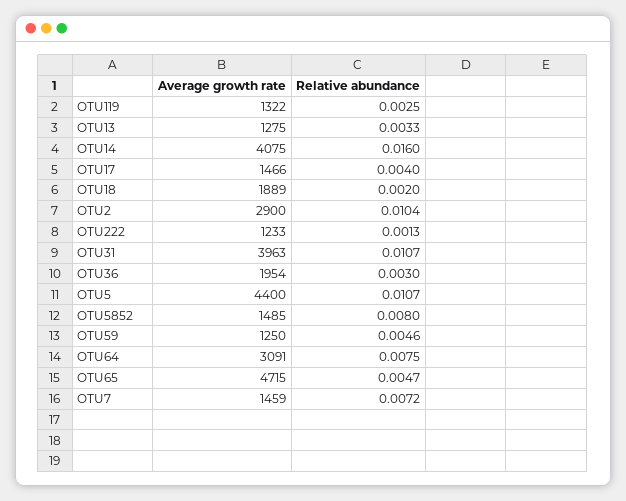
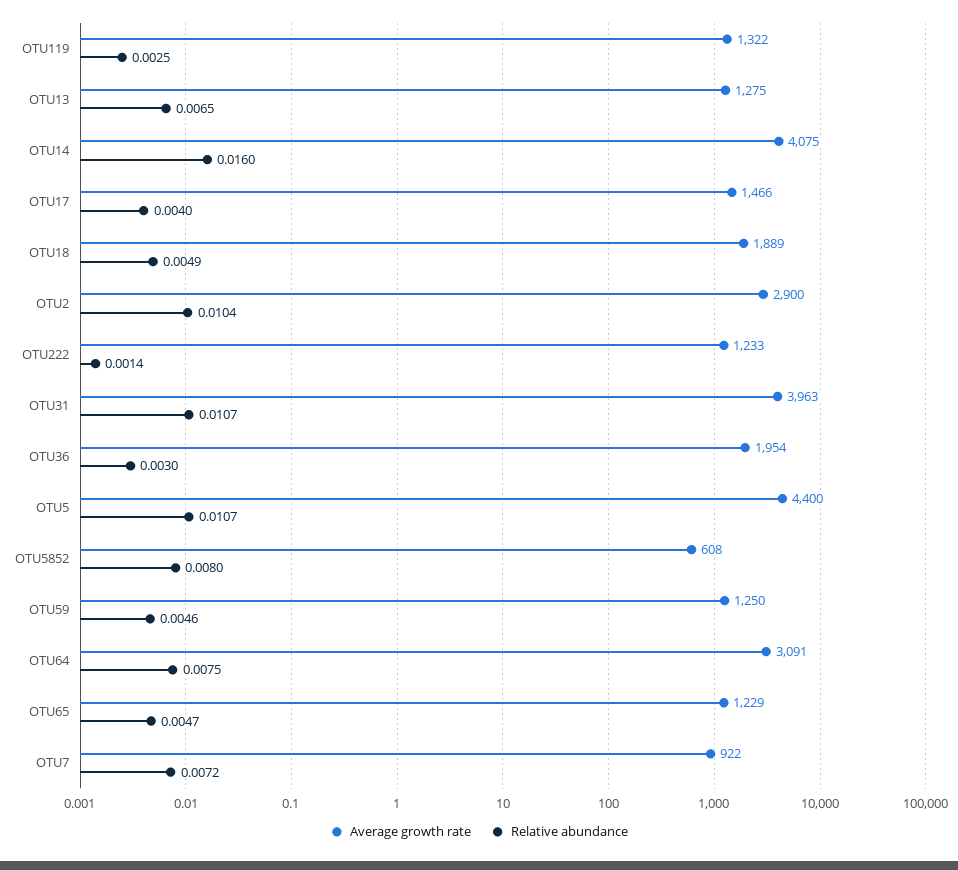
Relative abundance, OTU13: 0.0033 -> 0.0065
Relative abundance, OTU18: 0.002 -> 0.0049
Relative abundance, OTU222: 0.0013 -> 0.0014
Average growth rate, OTU5852: 1485 -> 608
Average growth rate, OTU65: 4715 -> 1229
Average growth rate, OTU7: 1459 -> 922

